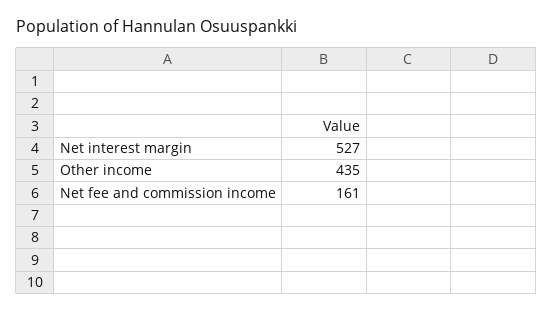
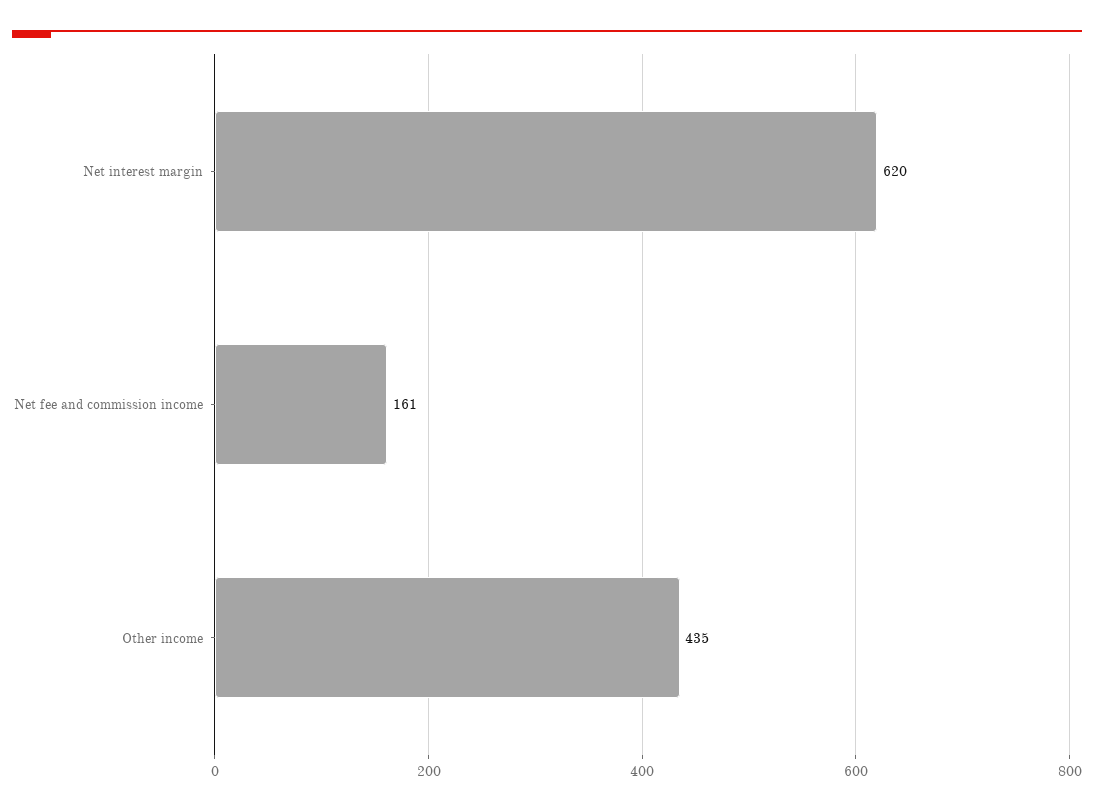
Net interest margin: 527 -> 620

